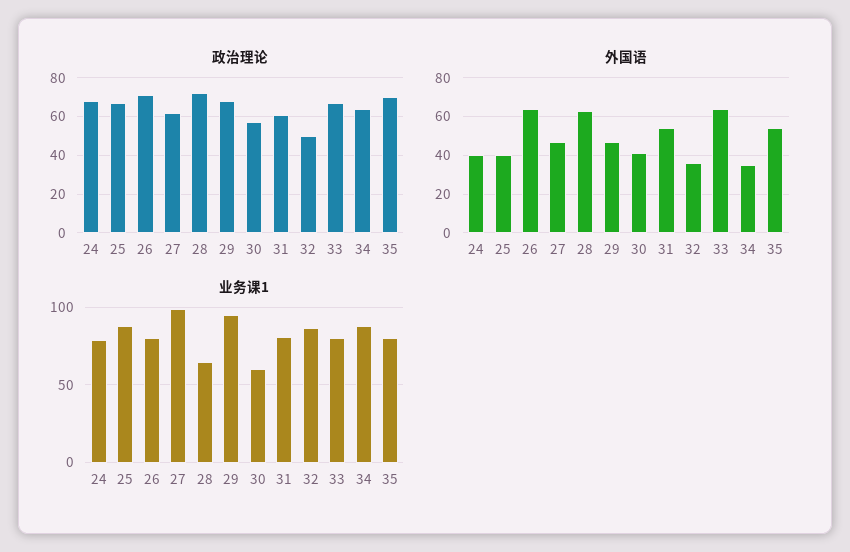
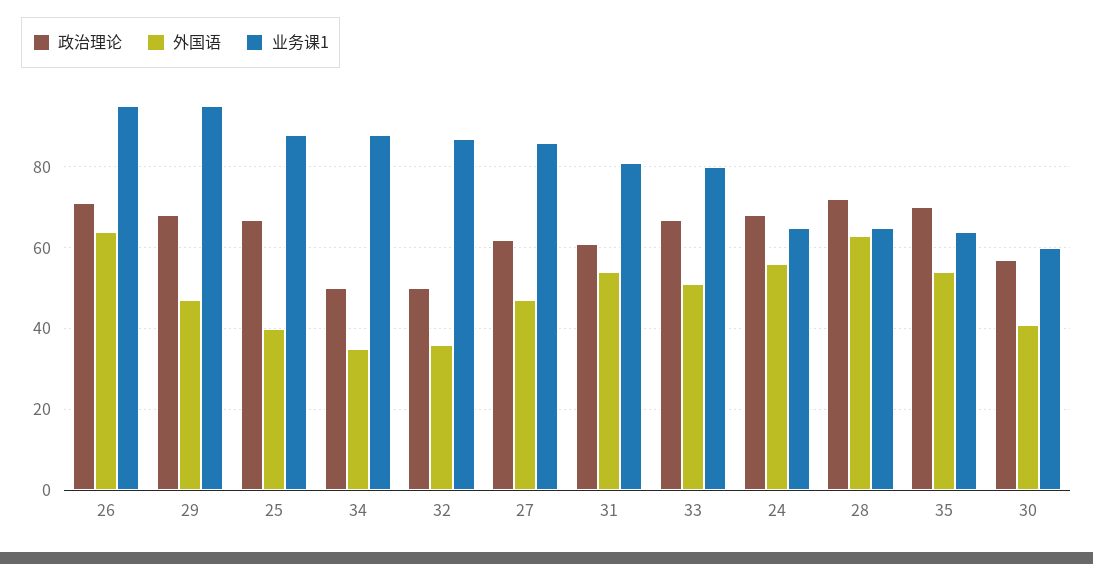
政治理论, 34: 65 -> 50
外国语, 24: 40 -> 55
外国语, 33: 65 -> 50
业务课1, 24: 80 -> 65
业务课1, 26: 80 -> 95
业务课1, 27: 100 -> 85
业务课1, 35: 80 -> 65

